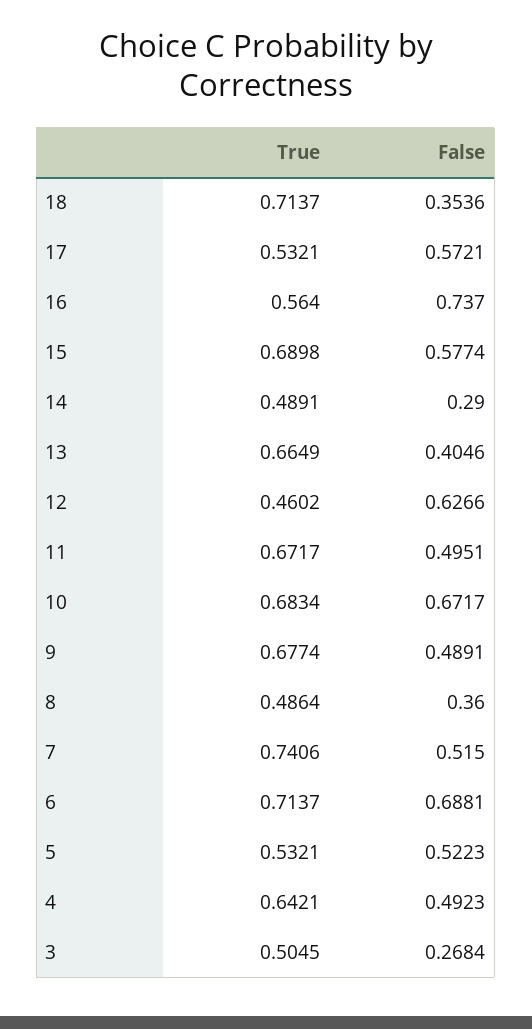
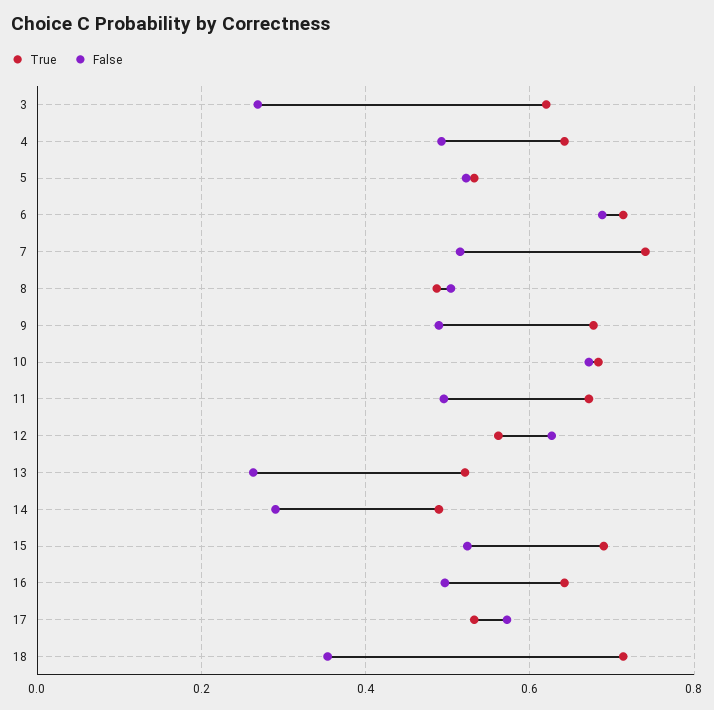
True, 16: 0.564 -> 0.64
False, 16: 0.737 -> 0.5
False, 15: 0.5774 -> 0.52
True, 13: 0.6649 -> 0.52
False, 13: 0.4046 -> 0.26
True, 12: 0.4602 -> 0.56
False, 8: 0.36 -> 0.5
True, 3: 0.5045 -> 0.62

